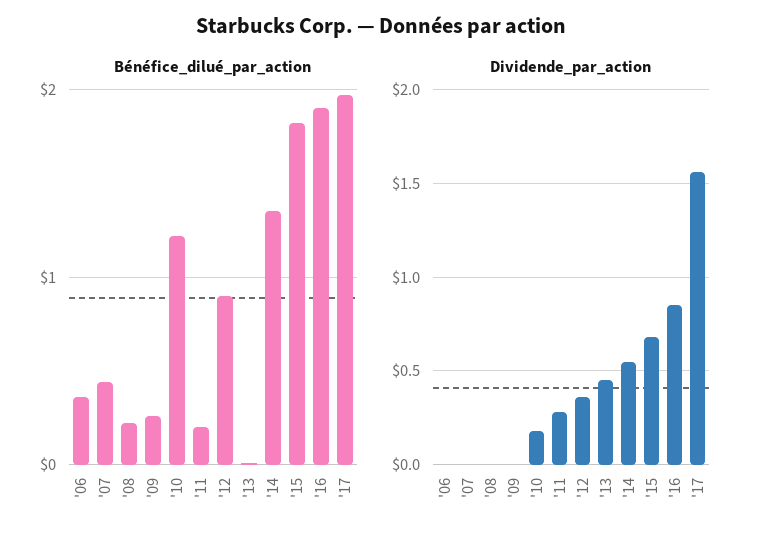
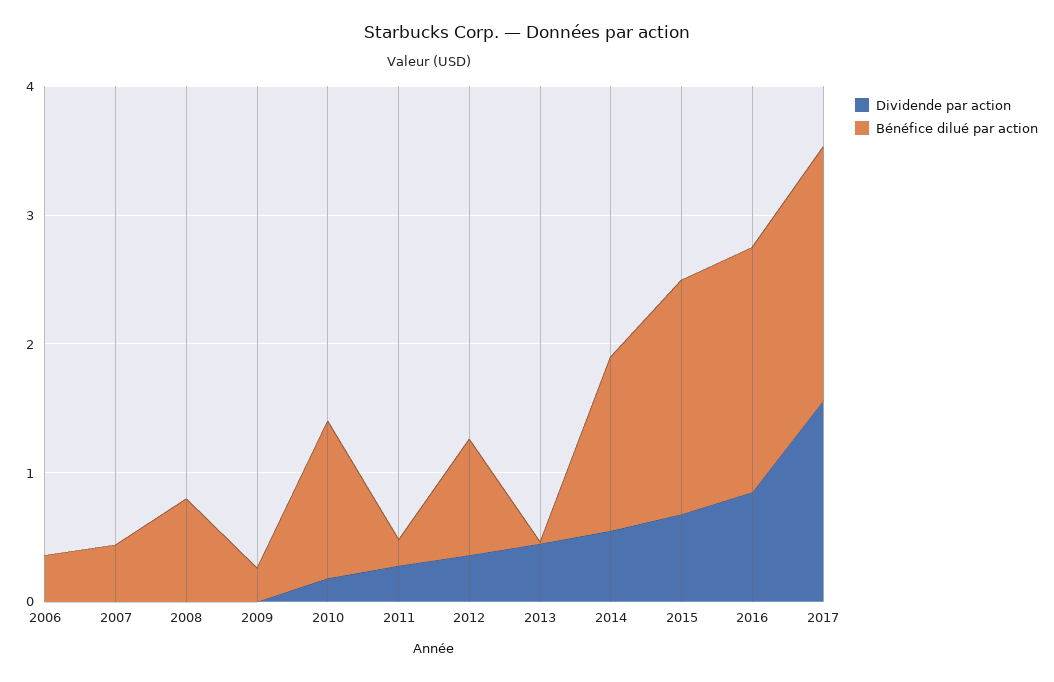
Bénéfice_dilué_par_action, '08: 0.2 -> 0.8

